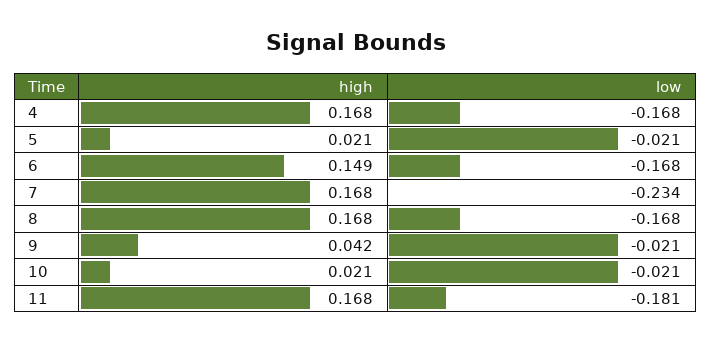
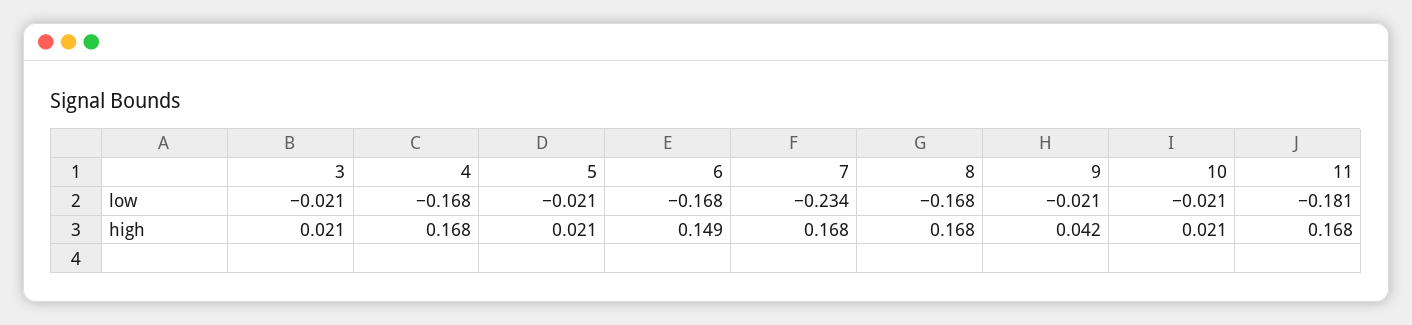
low, 3: none -> -0.021
high, 3: none -> 0.021

